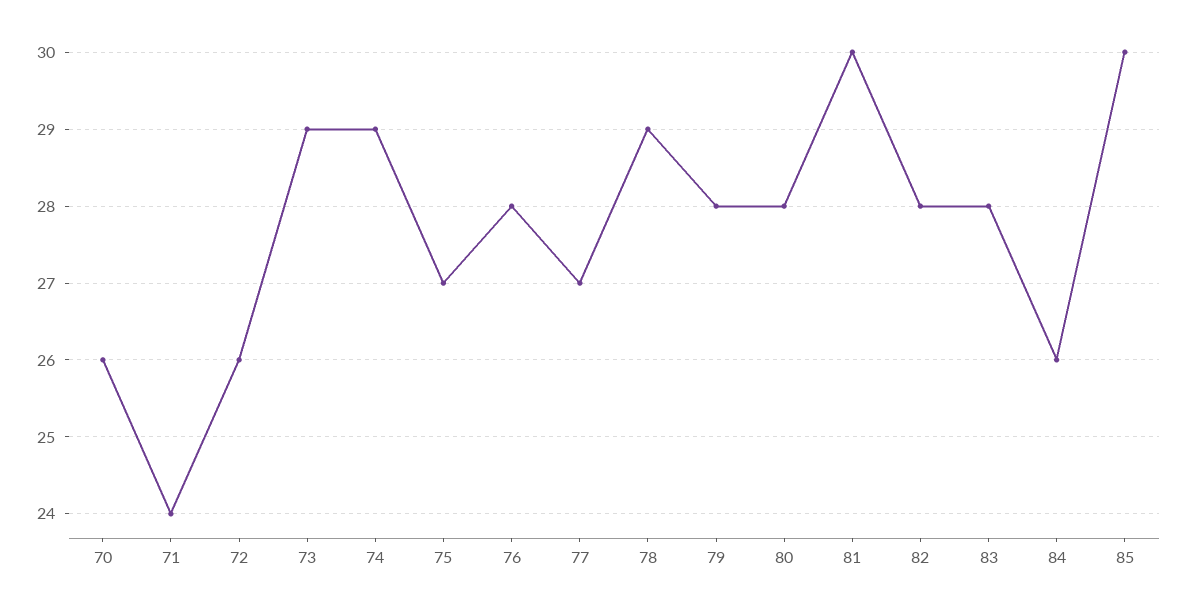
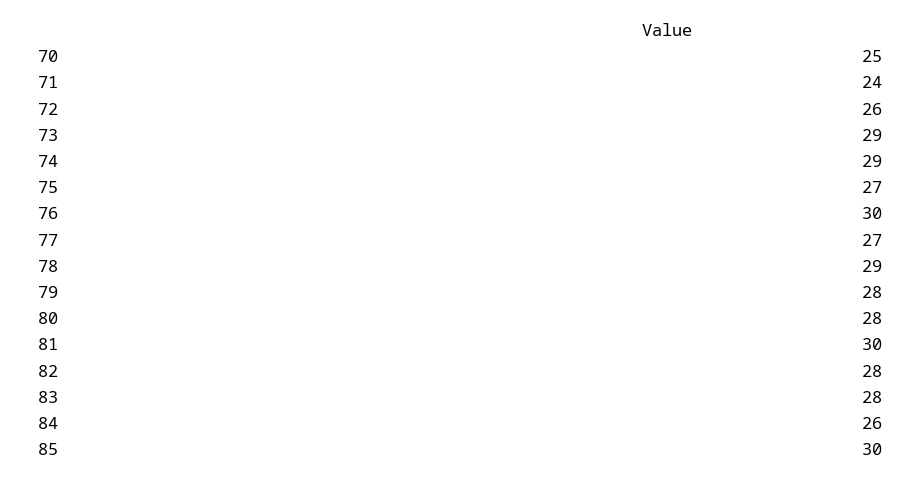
70: 26 -> 25
76: 28 -> 30

